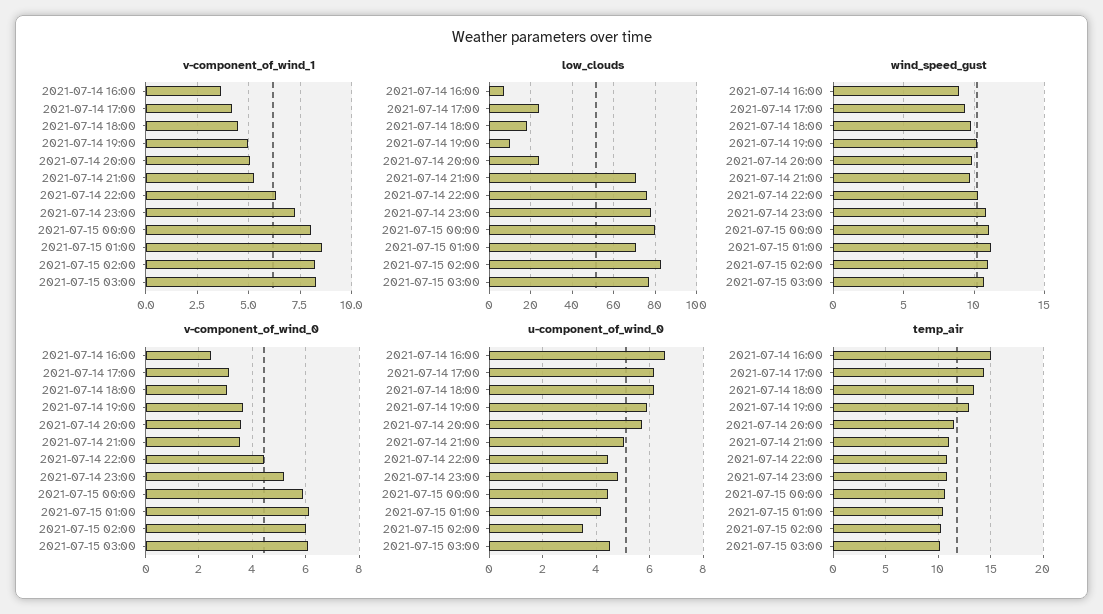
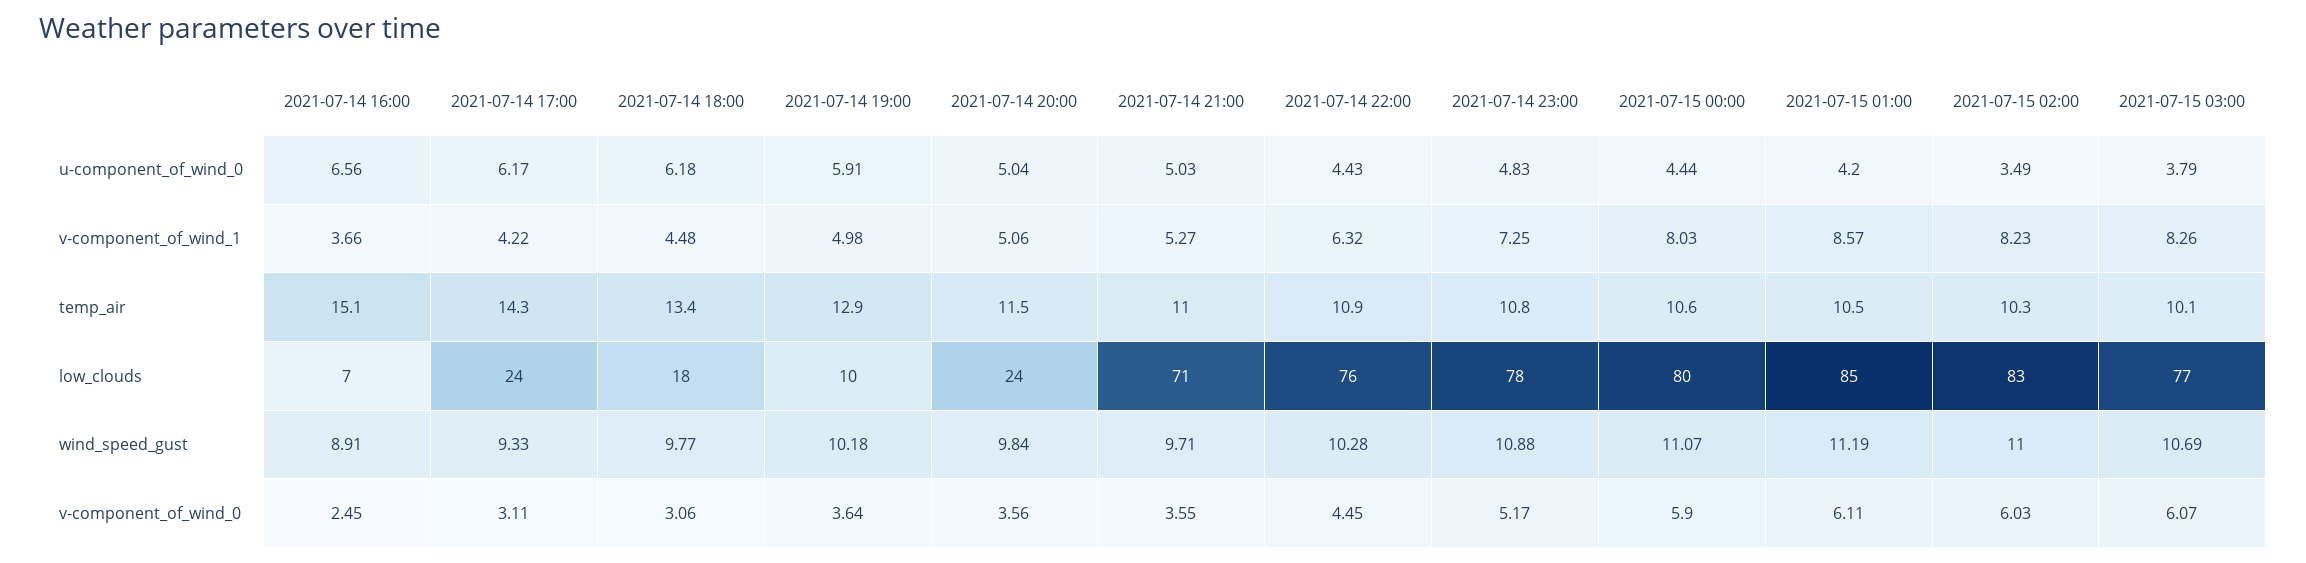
low_clouds, 2021-07-15 01:00: 70 -> 85
u-component_of_wind_0, 2021-07-14 20:00: 5.75 -> 5.04
u-component_of_wind_0, 2021-07-15 03:00: 4.5 -> 3.79

